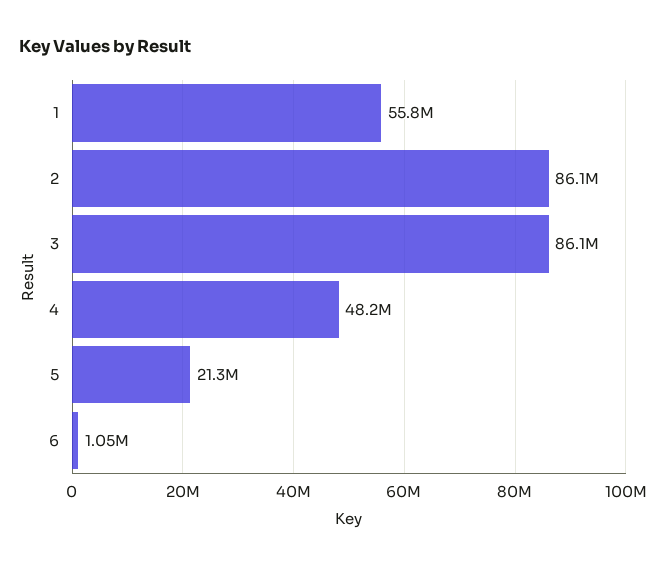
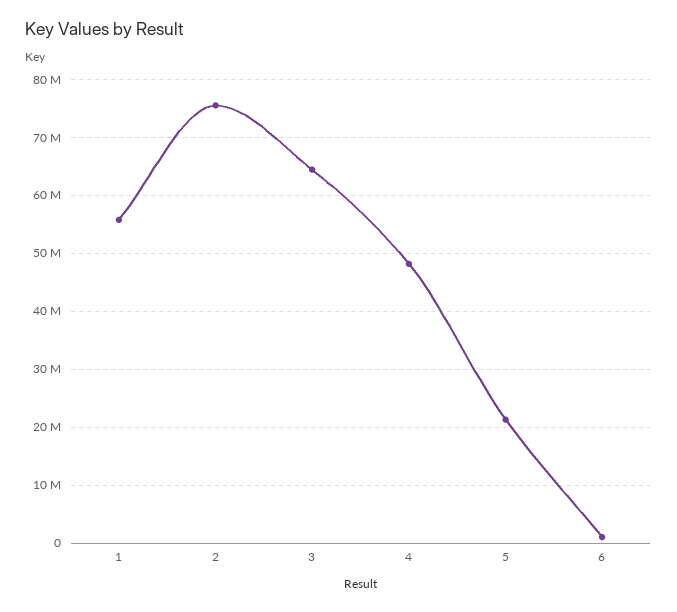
2: 86100000 -> 76000000
3: 86100000 -> 64000000

